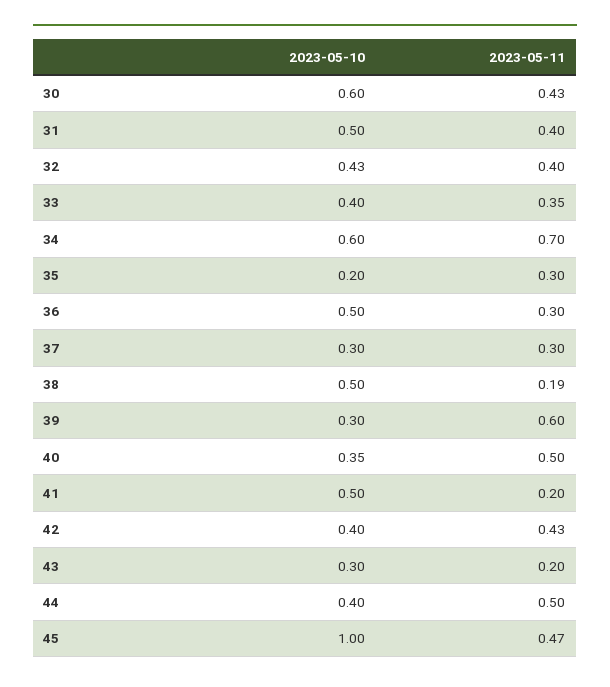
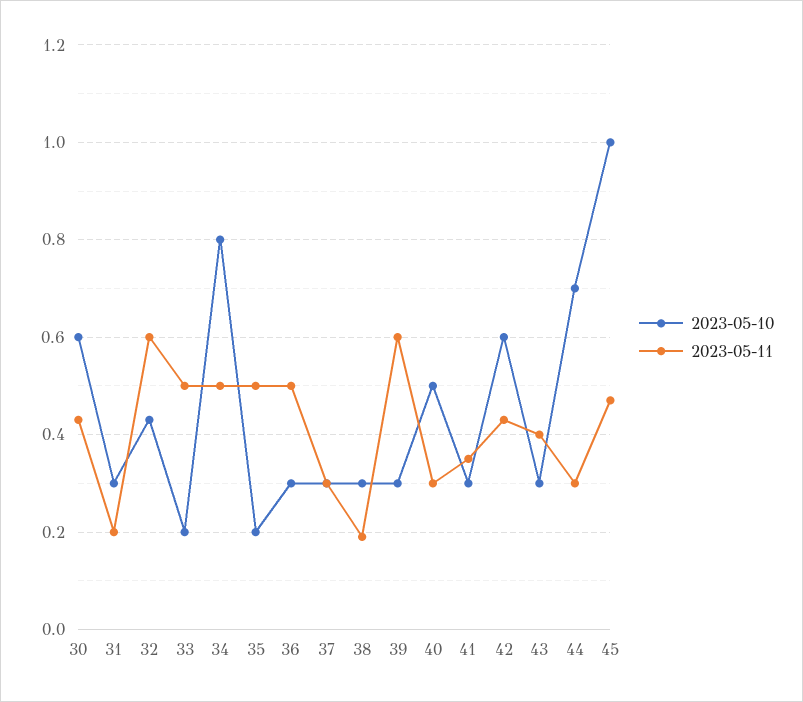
2023-05-10, 31: 0.5 -> 0.3
2023-05-11, 31: 0.4 -> 0.2
2023-05-11, 32: 0.4 -> 0.6
2023-05-10, 33: 0.4 -> 0.2
2023-05-11, 33: 0.35 -> 0.5
2023-05-10, 34: 0.6 -> 0.8
2023-05-11, 34: 0.7 -> 0.5
2023-05-11, 35: 0.3 -> 0.5
2023-05-10, 36: 0.5 -> 0.3
2023-05-11, 36: 0.3 -> 0.5
2023-05-10, 38: 0.5 -> 0.3
2023-05-10, 40: 0.35 -> 0.5
2023-05-11, 40: 0.5 -> 0.3
2023-05-10, 41: 0.5 -> 0.3
2023-05-11, 41: 0.2 -> 0.35
2023-05-10, 42: 0.4 -> 0.6
2023-05-11, 43: 0.2 -> 0.4
2023-05-10, 44: 0.4 -> 0.7
2023-05-11, 44: 0.5 -> 0.3

